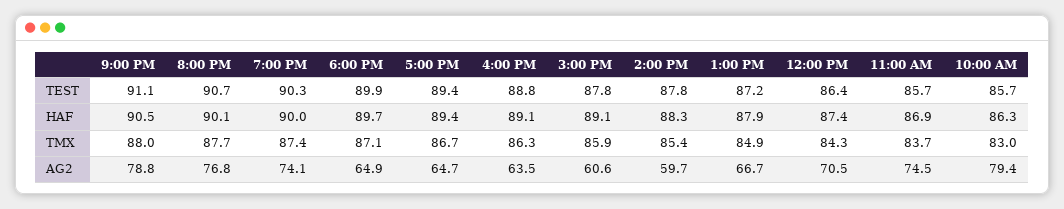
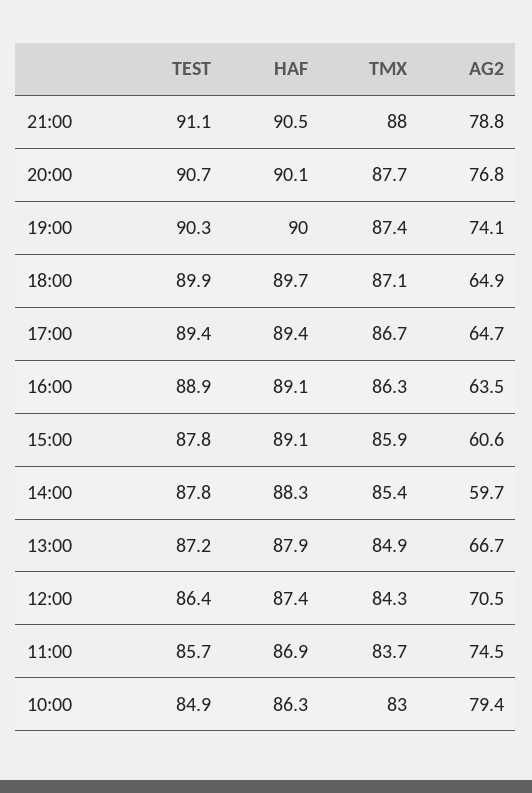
4:00 PM, TEST: 88.8 -> 88.9
10:00 AM, TEST: 85.7 -> 84.9

